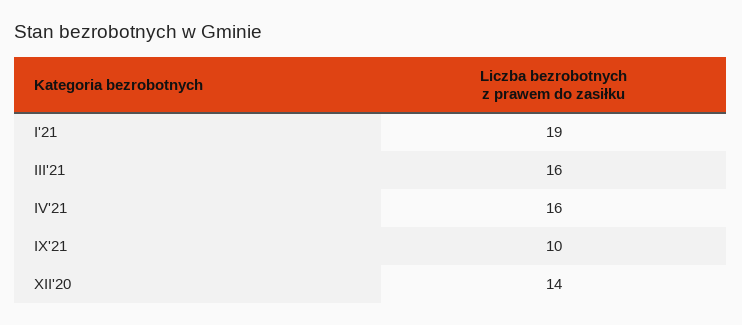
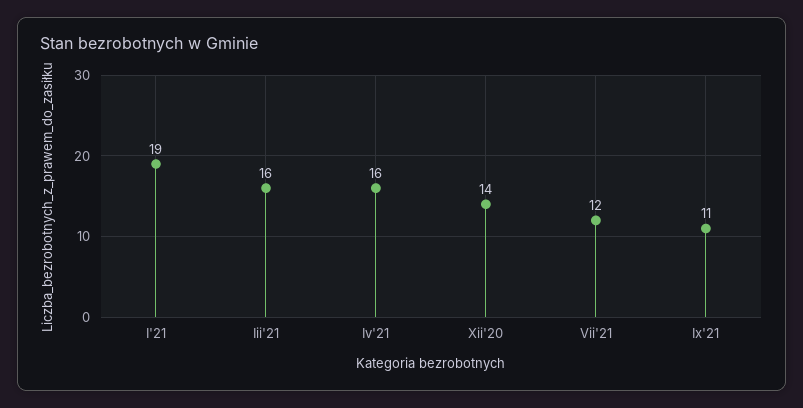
IX'21: 10 -> 11
Vii'21: none -> 12

